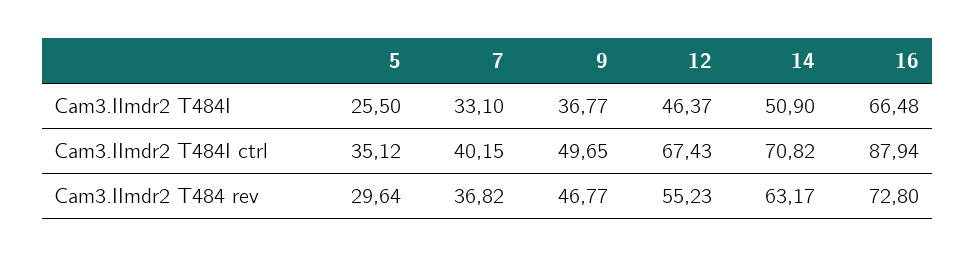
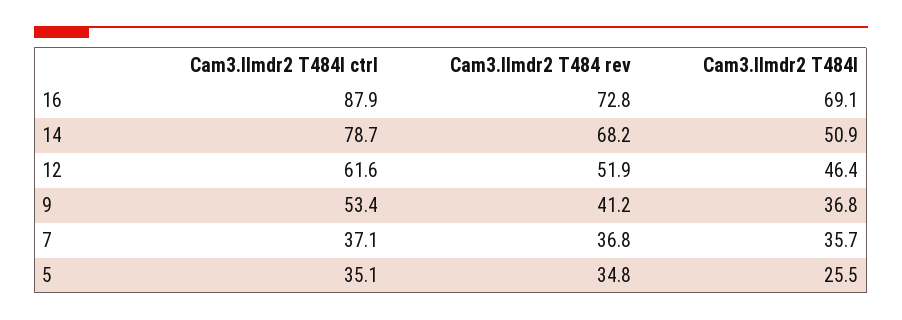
7, Cam3.IImdr2 T484I: 33.1 -> 35.7
16, Cam3.IImdr2 T484I: 66.48 -> 69.1
7, Cam3.IImdr2 T484I ctrl: 40.15 -> 37.1
9, Cam3.IImdr2 T484I ctrl: 49.65 -> 53.4
12, Cam3.IImdr2 T484I ctrl: 67.43 -> 61.6
14, Cam3.IImdr2 T484I ctrl: 70.82 -> 78.7
5, Cam3.IImdr2 T484 rev: 29.64 -> 34.8
9, Cam3.IImdr2 T484 rev: 46.77 -> 41.2
12, Cam3.IImdr2 T484 rev: 55.23 -> 51.9
14, Cam3.IImdr2 T484 rev: 63.17 -> 68.2

